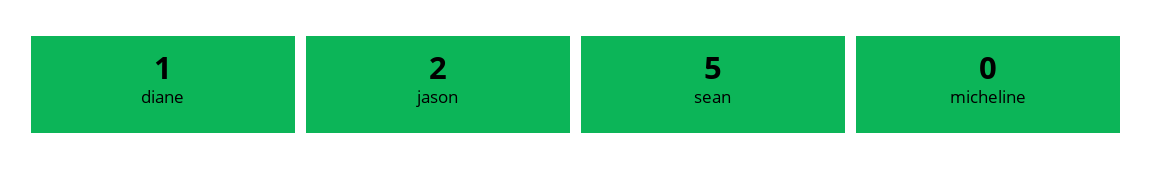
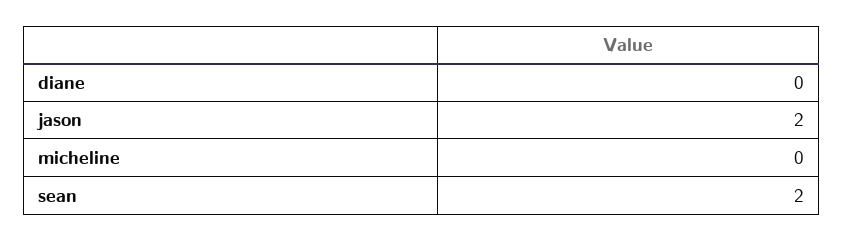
diane: 1 -> 0
sean: 5 -> 2

